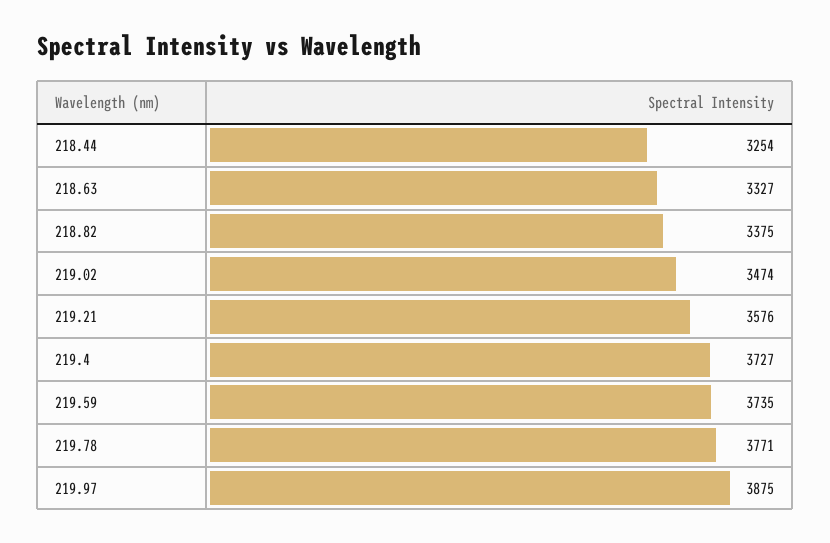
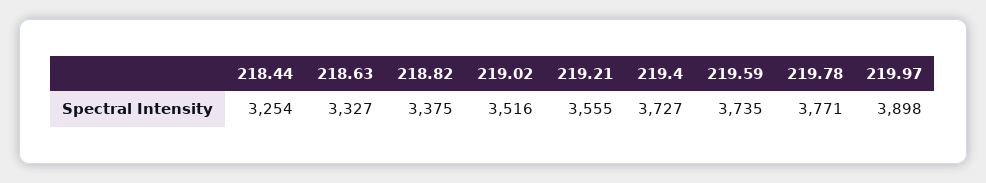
219.02: 3474 -> 3516
219.21: 3576 -> 3555
219.97: 3875 -> 3898

